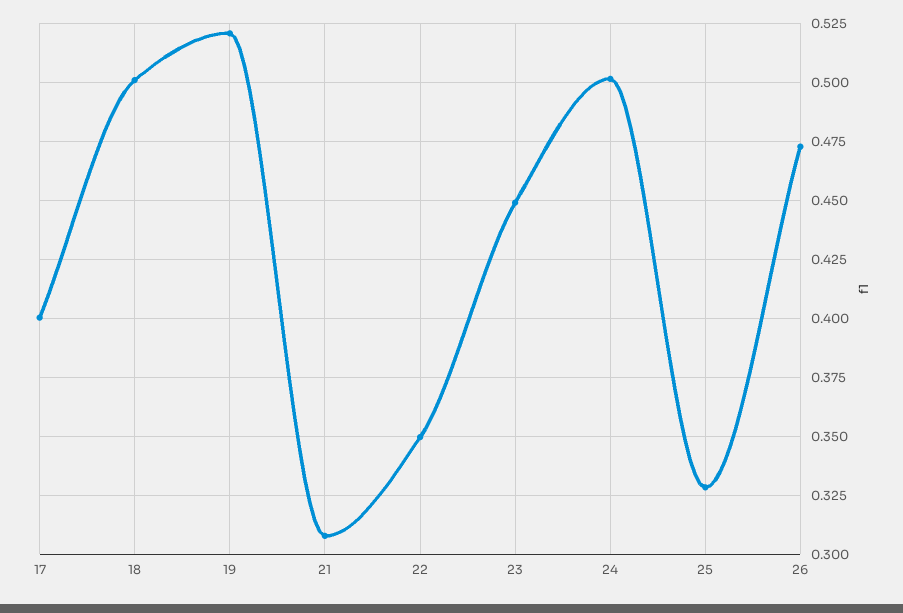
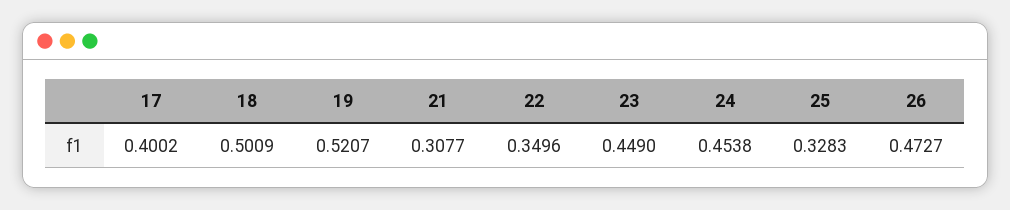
24: 0.5 -> 0.4538

